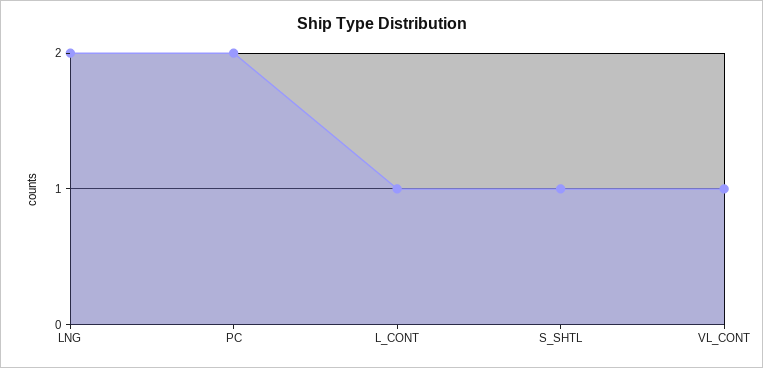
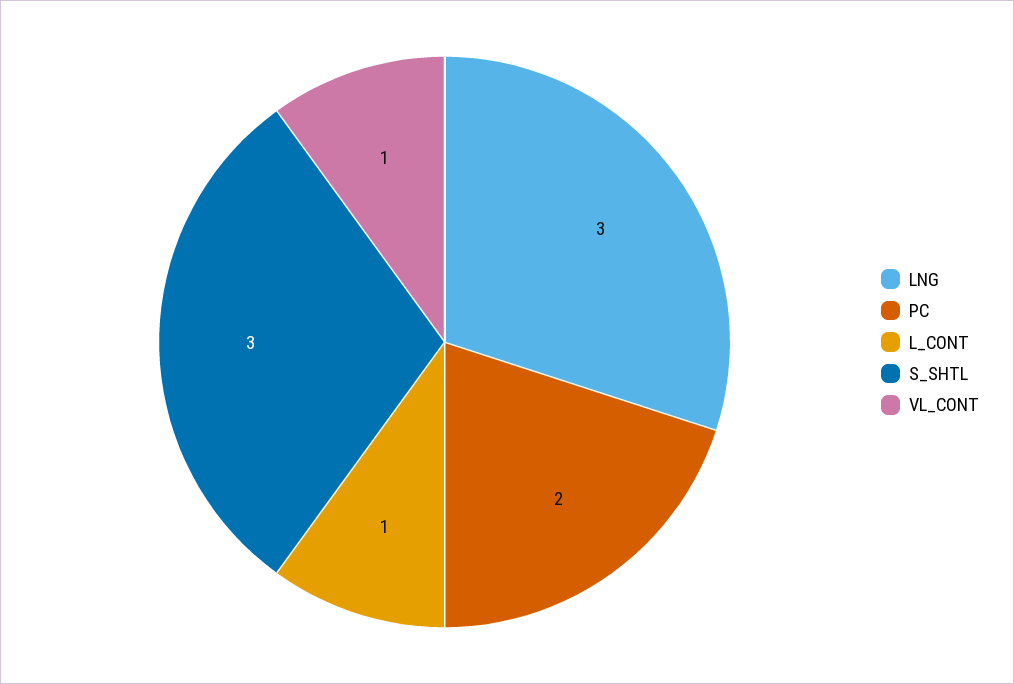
LNG: 2 -> 3
S_SHTL: 1 -> 3

